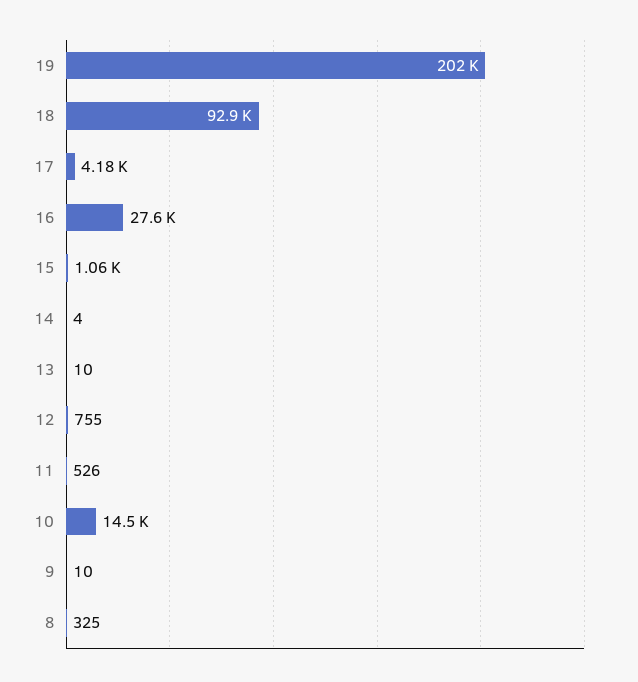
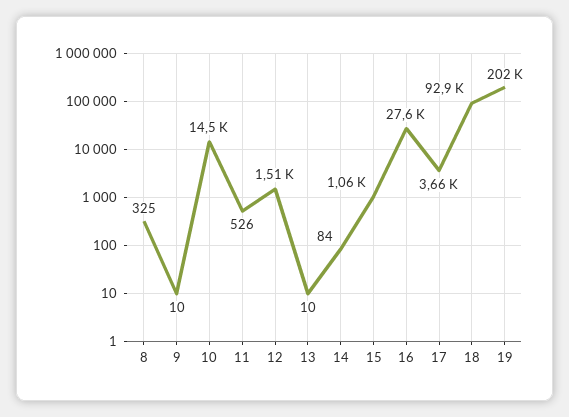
17: 4180 -> 3660
14: 4 -> 84
12: 755 -> 1510

